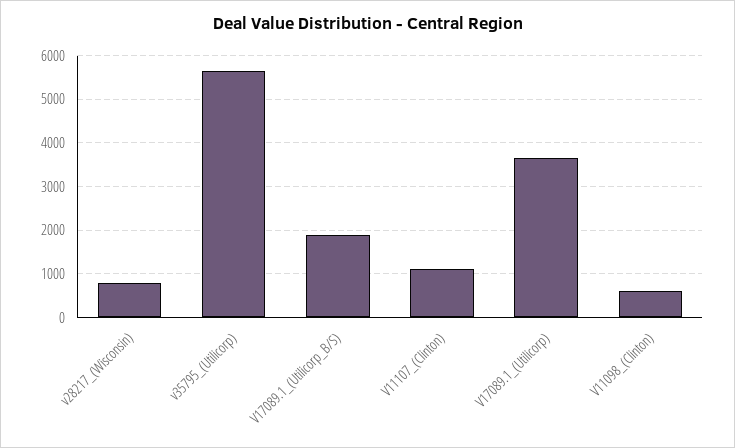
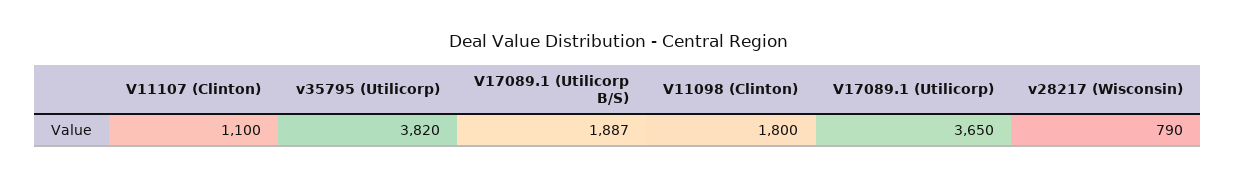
v35795_(Utilicorp): 5600 -> 3820
V11098_(Clinton): 600 -> 1800

